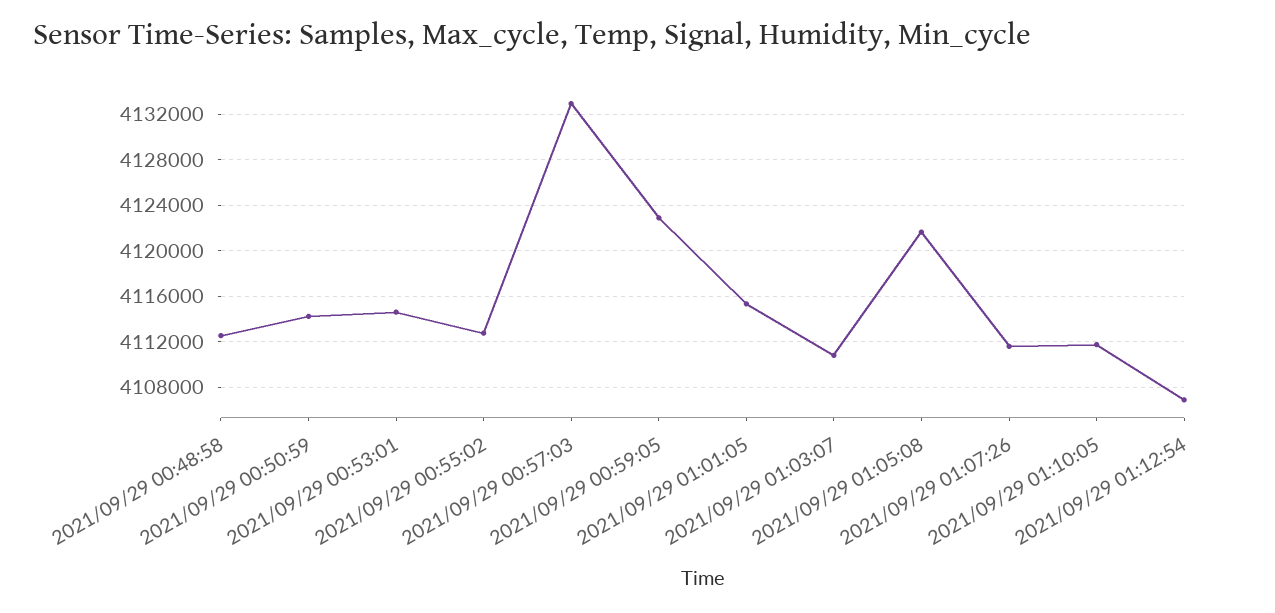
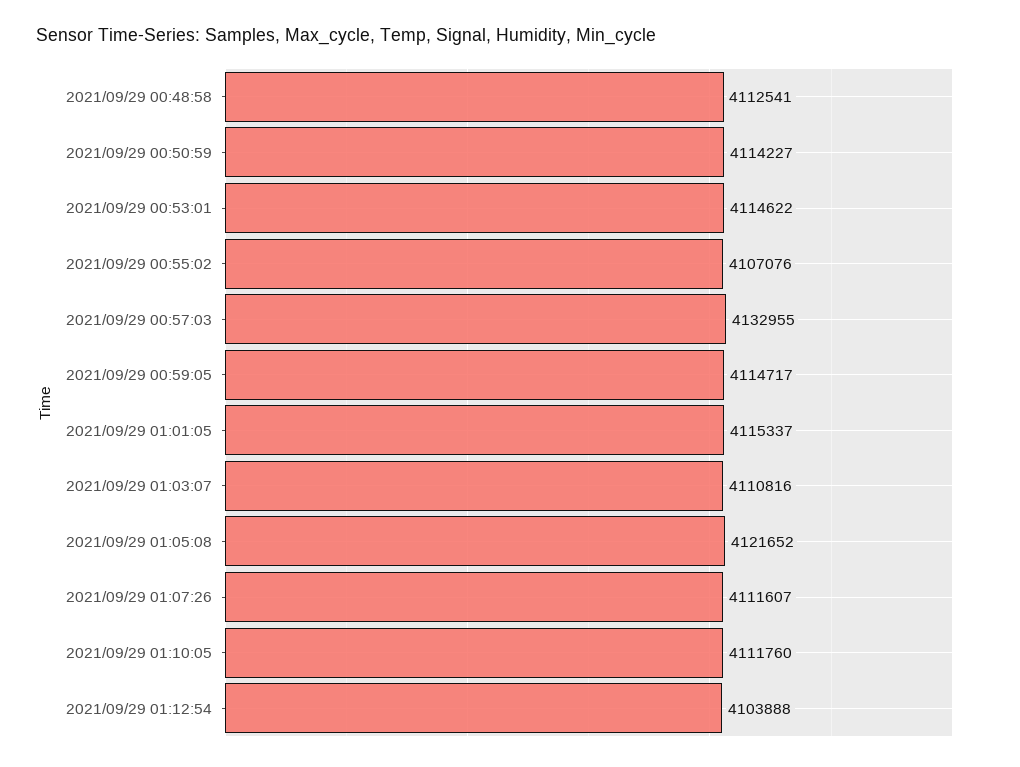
2021/09/29 00:55:02: 4113000 -> 4107076
2021/09/29 00:59:05: 4123000 -> 4114717
2021/09/29 01:12:54: 4107000 -> 4103888

